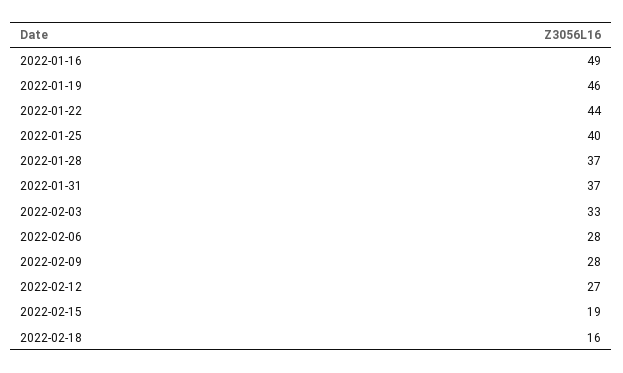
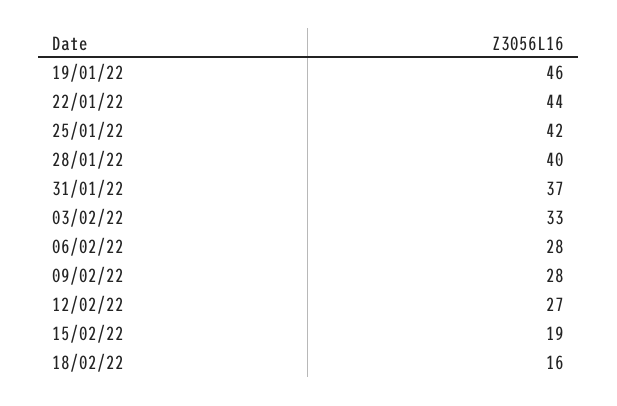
2022-01-16: 49 -> none
2022-01-25: 40 -> 42
2022-01-28: 37 -> 40

